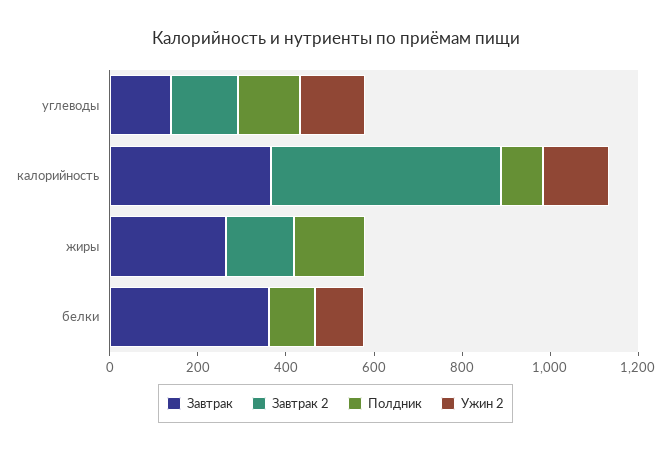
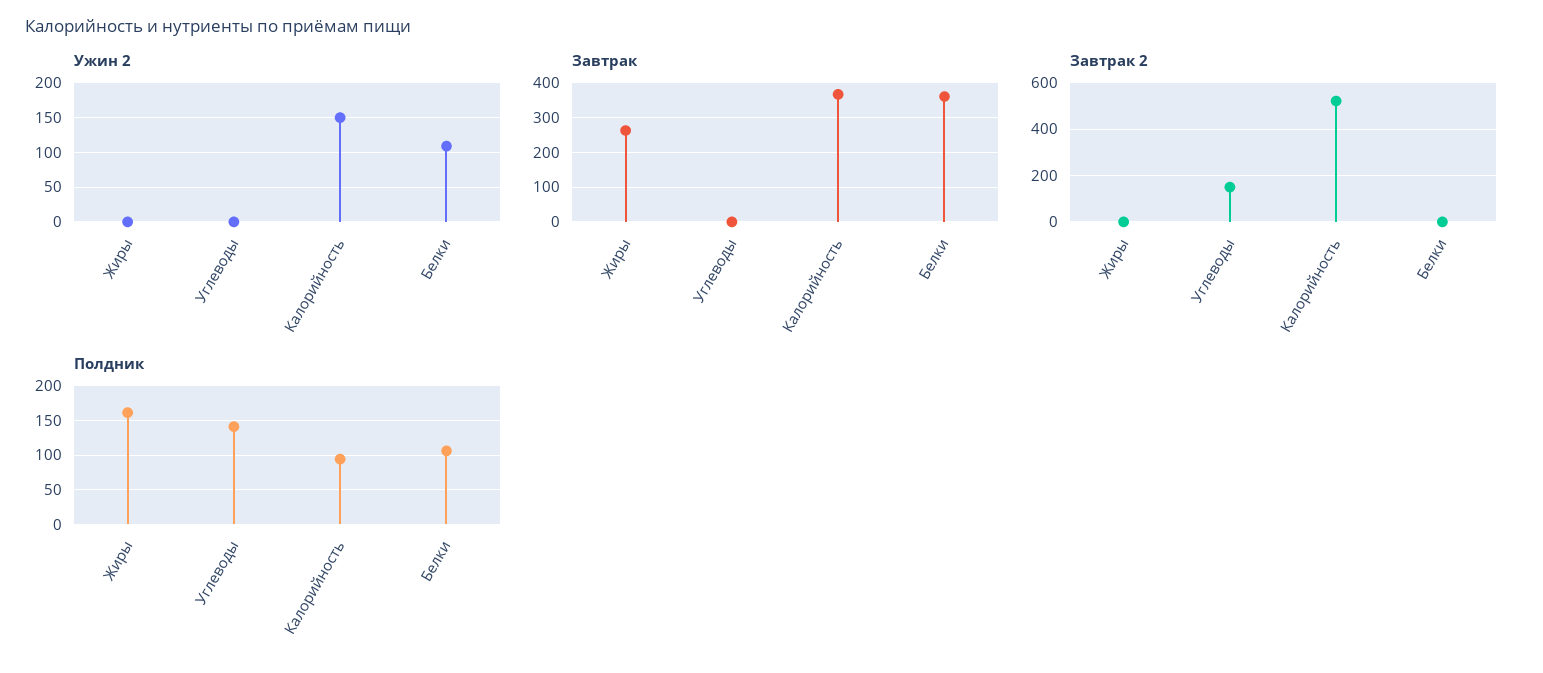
Завтрак, углеводы: 150 -> 0
Ужин 2, углеводы: 150 -> 0
Завтрак 2, жиры: 150 -> 0

